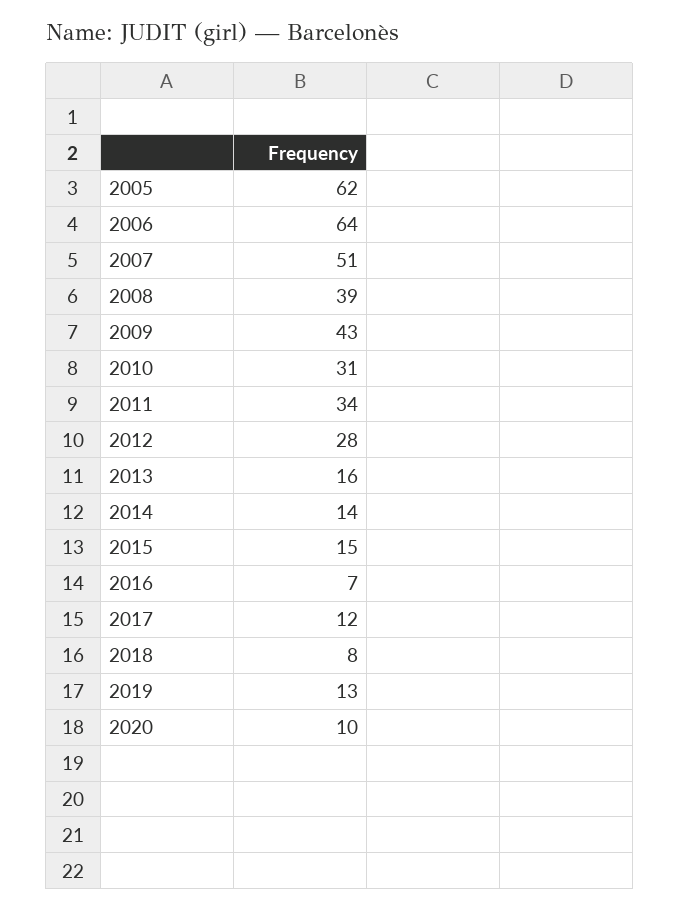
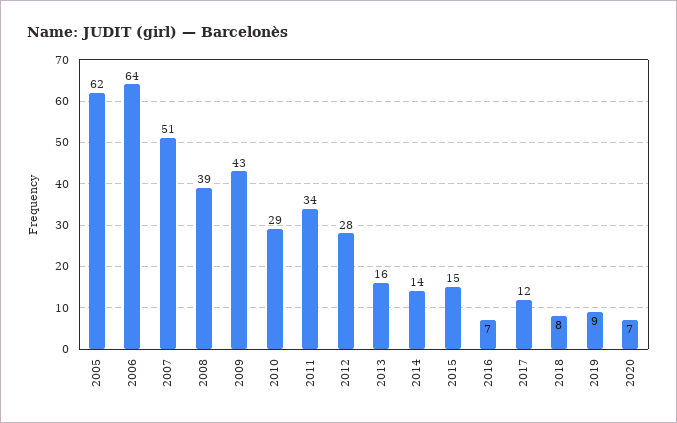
2010: 31 -> 29
2019: 13 -> 9
2020: 10 -> 7

